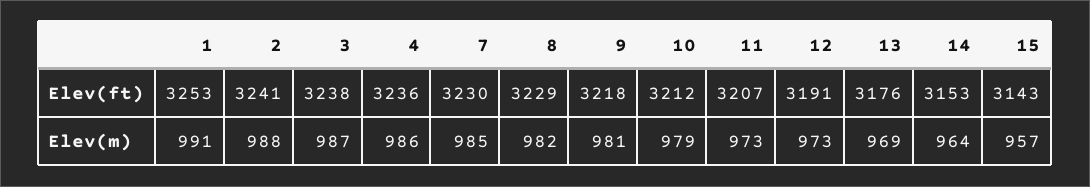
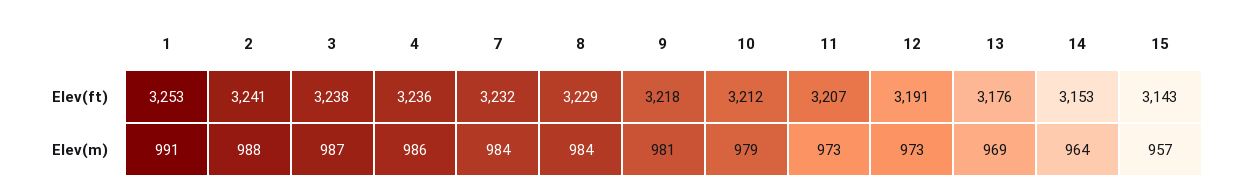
7, Elev(ft): 3230 -> 3232
7, Elev(m): 985 -> 984
8, Elev(m): 982 -> 984

